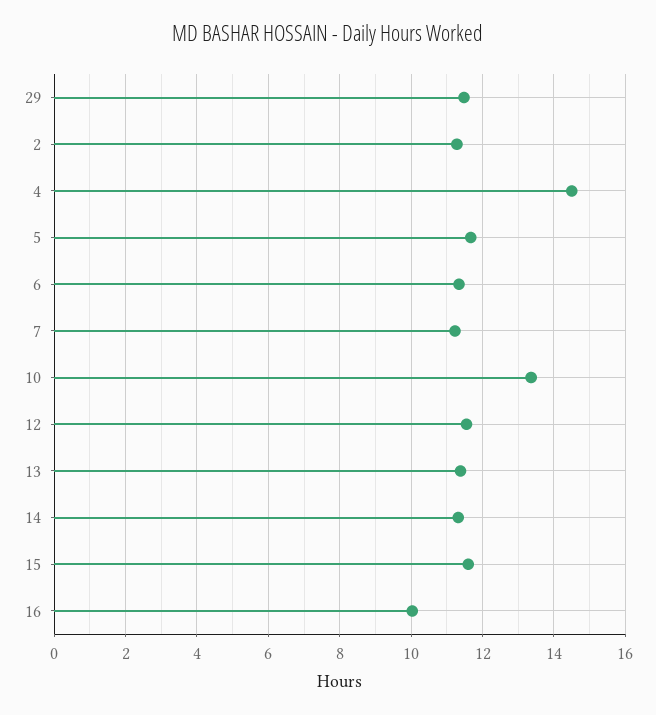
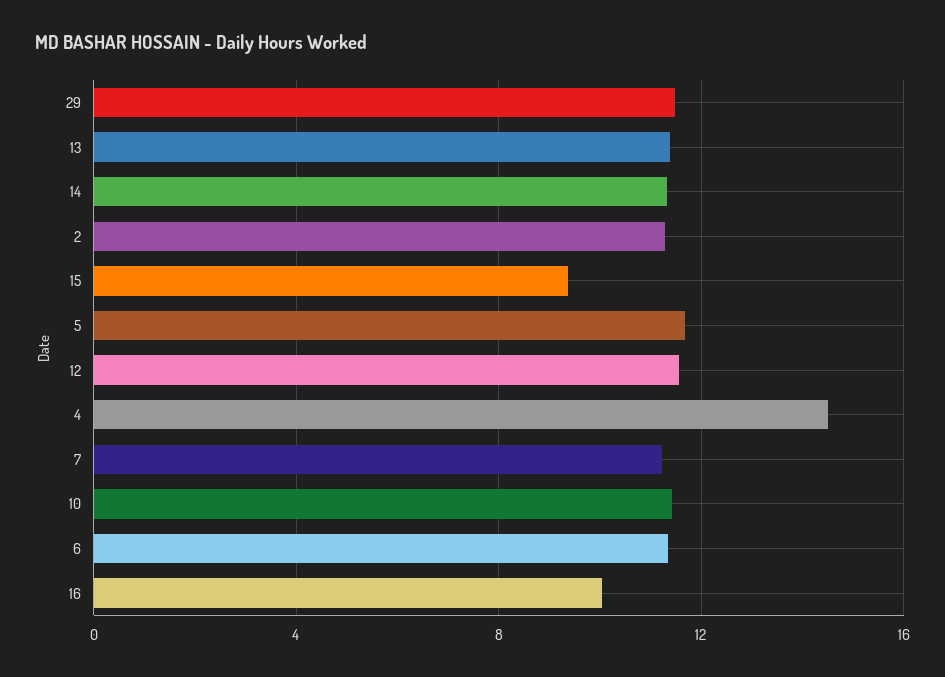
10: 13.4 -> 11.5
15: 11.6 -> 9.5

